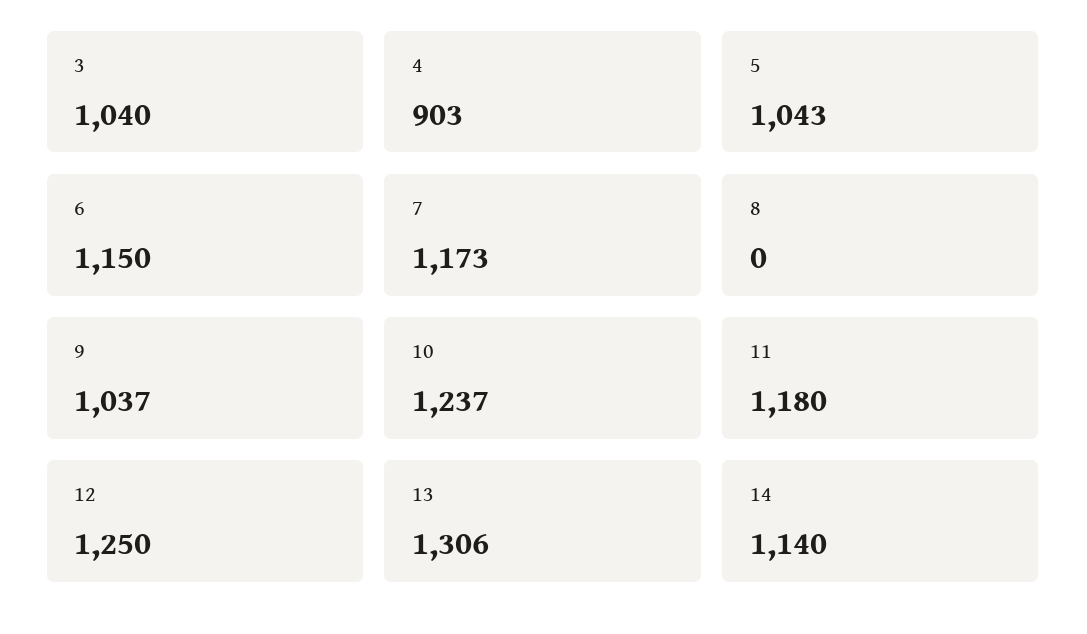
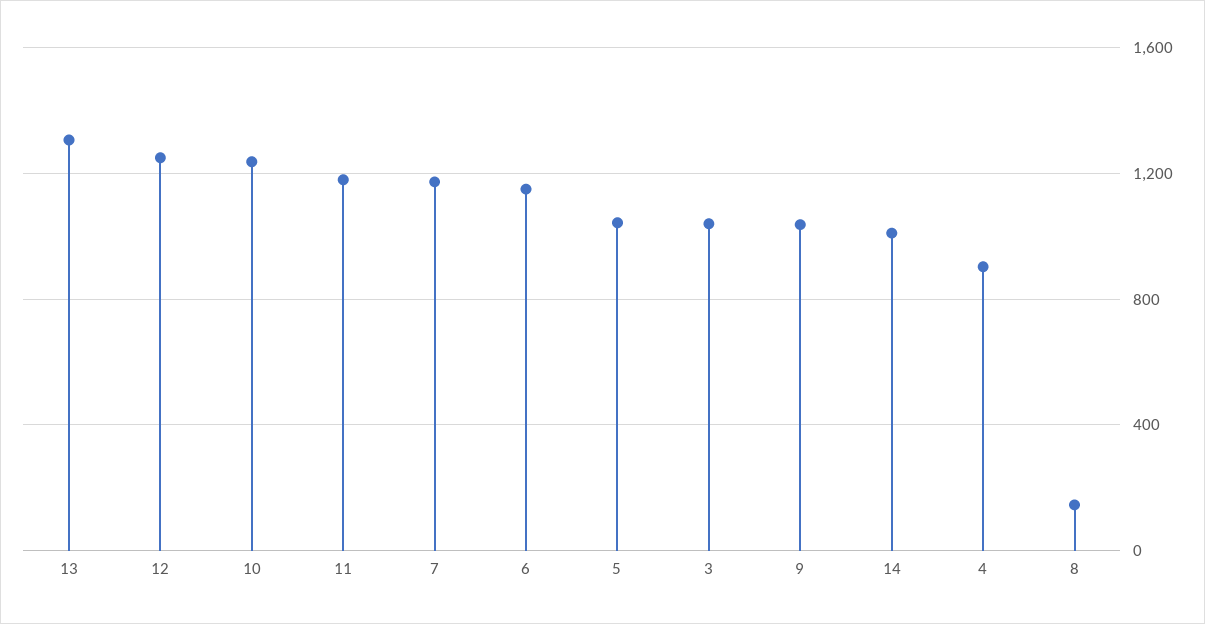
8: 0 -> 150
14: 1140 -> 1000

